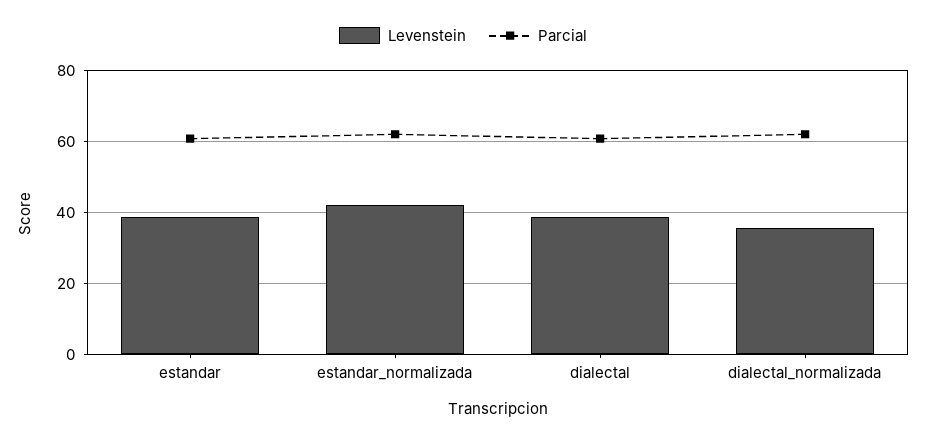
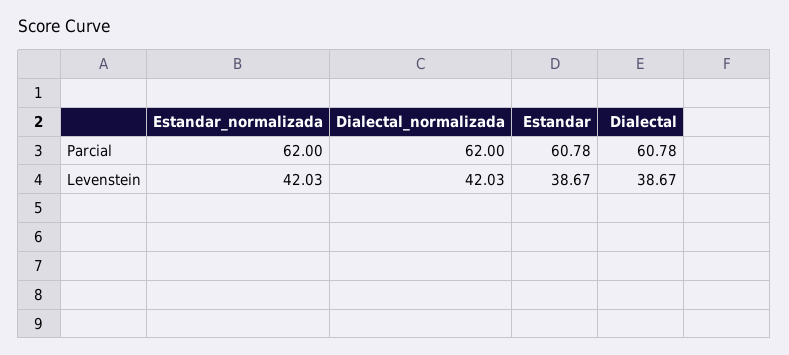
Levenstein, dialectal_normalizada: 36 -> 42.03

